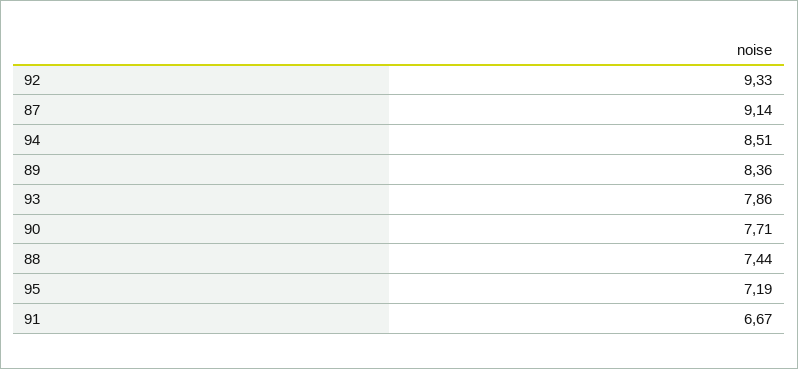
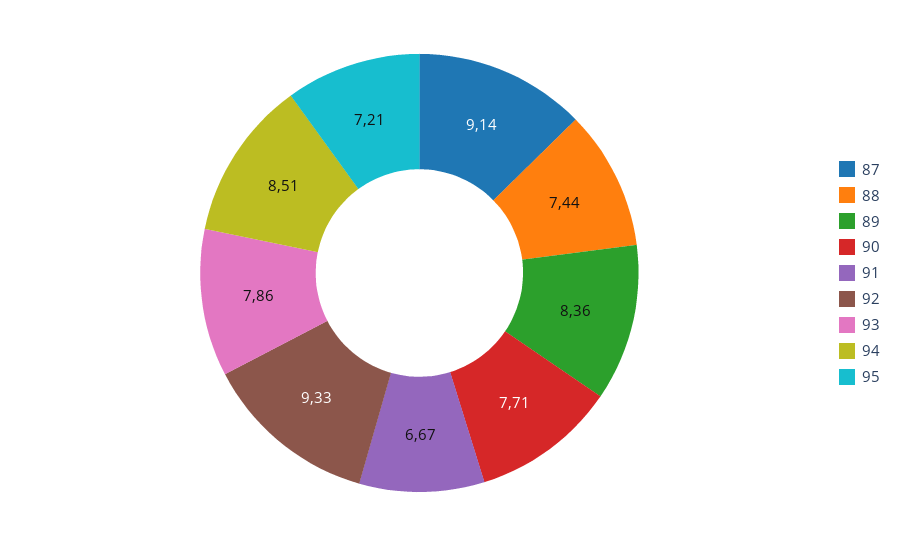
95: 7.19 -> 7.21

